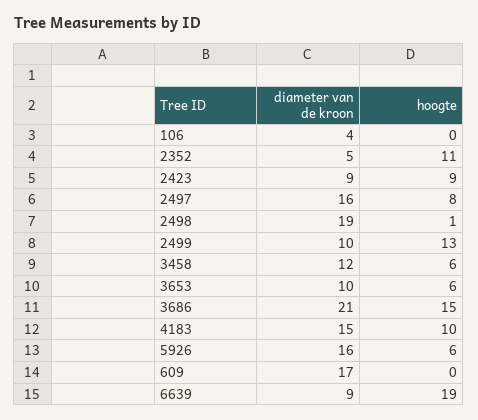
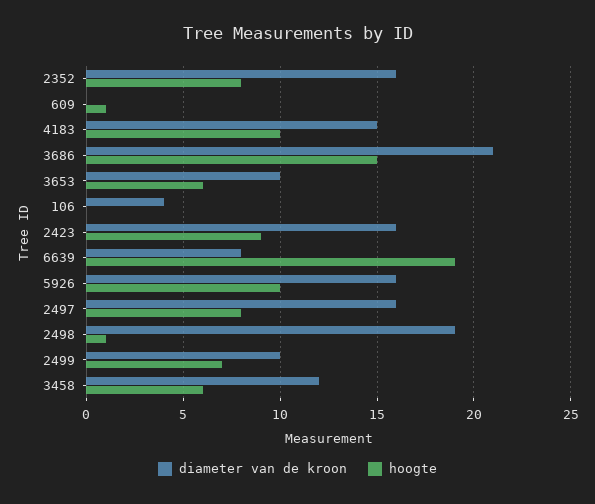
diameter van de kroon, 2352: 5 -> 16
hoogte, 2352: 11 -> 8
diameter van de kroon, 2423: 9 -> 16
hoogte, 2499: 13 -> 7
hoogte, 5926: 6 -> 10
diameter van de kroon, 609: 17 -> 0
hoogte, 609: 0 -> 1
diameter van de kroon, 6639: 9 -> 8

